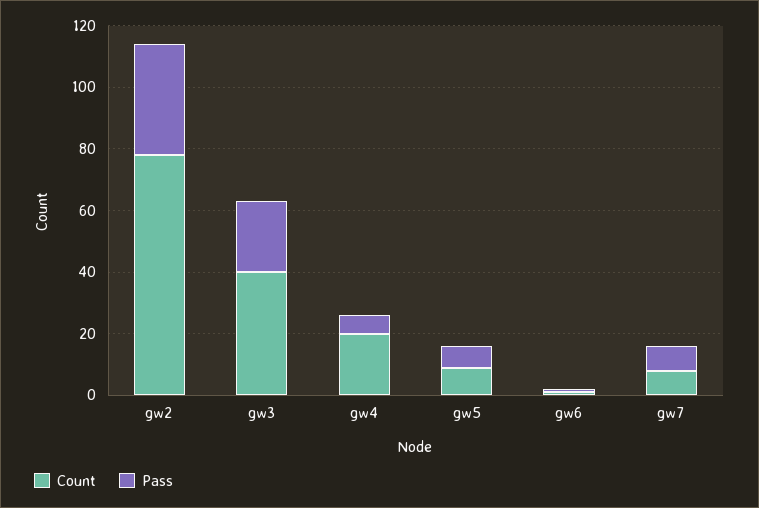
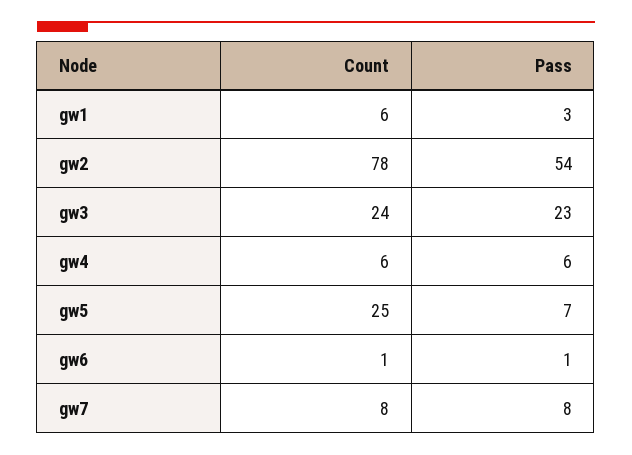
Pass, gw2: 35 -> 54
Count, gw3: 40 -> 24
Count, gw4: 20 -> 6
Count, gw5: 10 -> 25
Count, gw1: none -> 6
Pass, gw1: none -> 3

